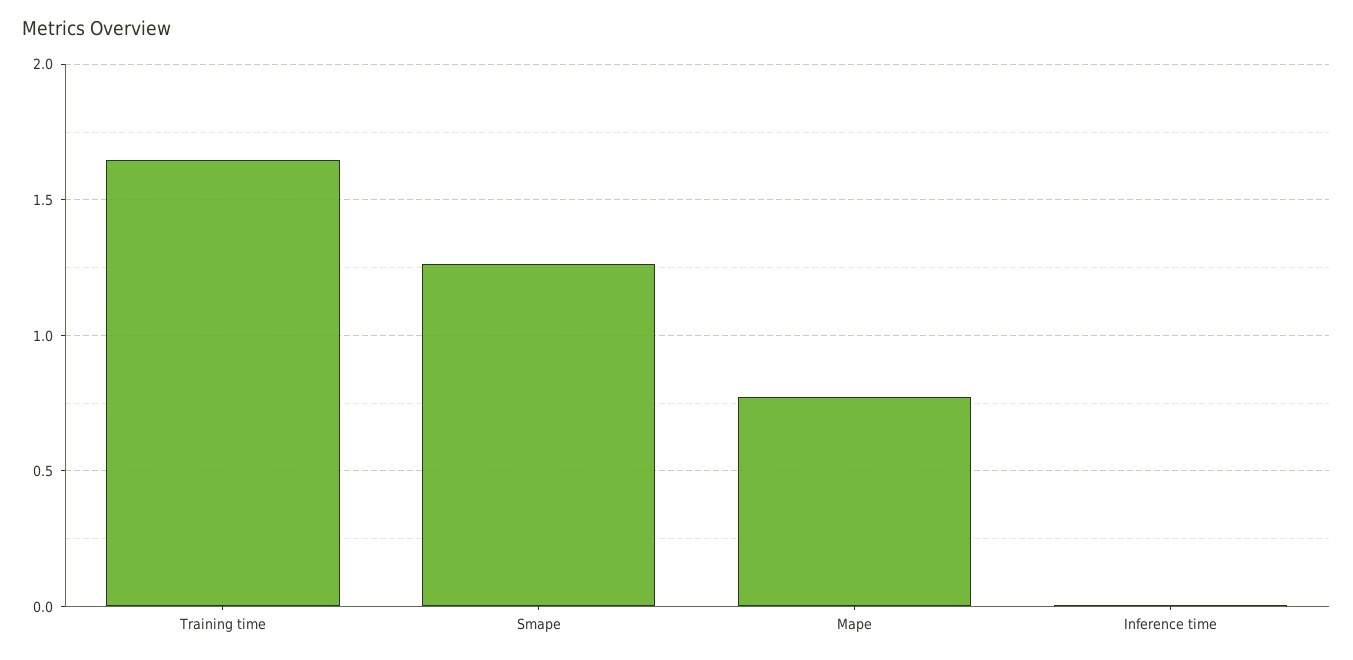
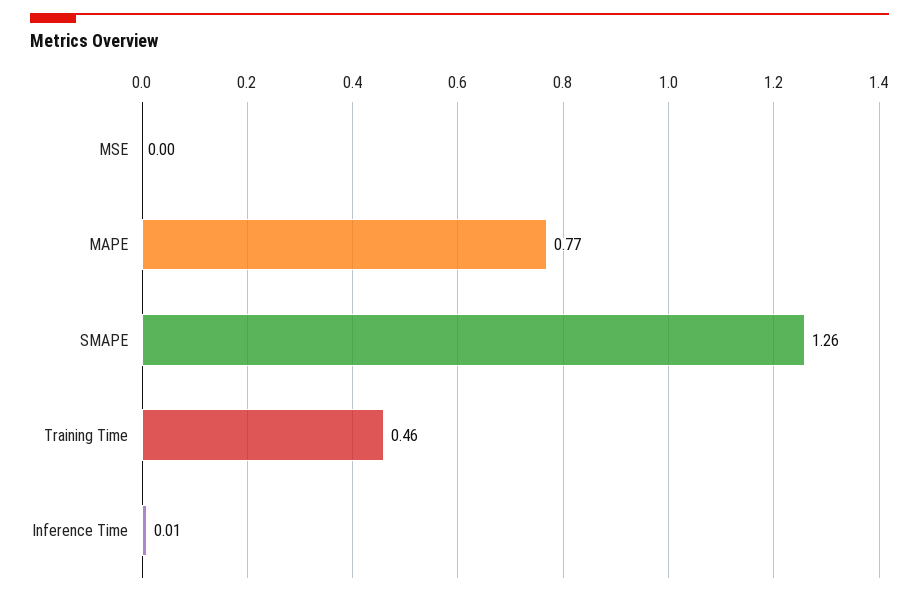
Training time: 1.65 -> 0.46
MSE: none -> 0

